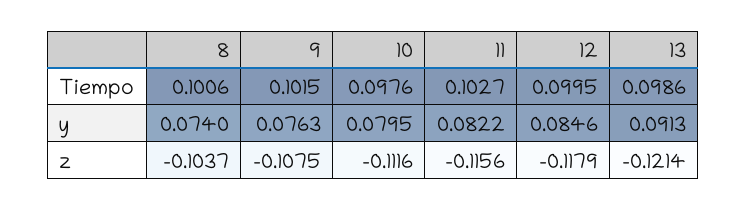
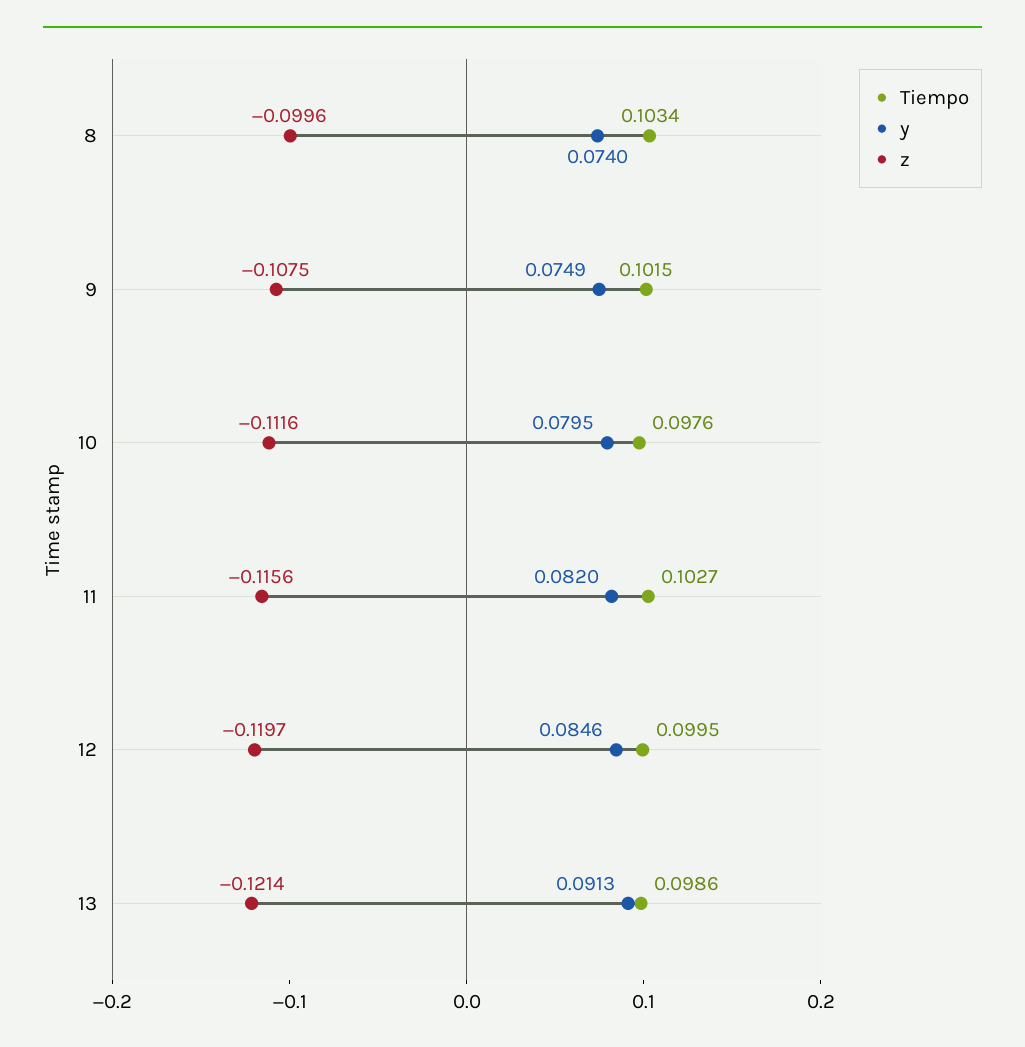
Tiempo, 8: 0.1006 -> 0.1034
y, 9: 0.0763 -> 0.0749
y, 11: 0.0822 -> 0.082
z, 8: -0.1037 -> -0.0996
z, 12: -0.1179 -> -0.1197

